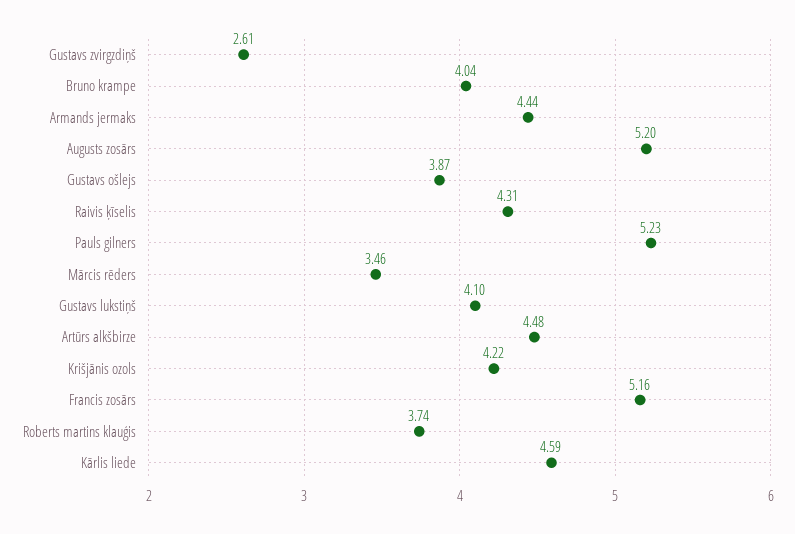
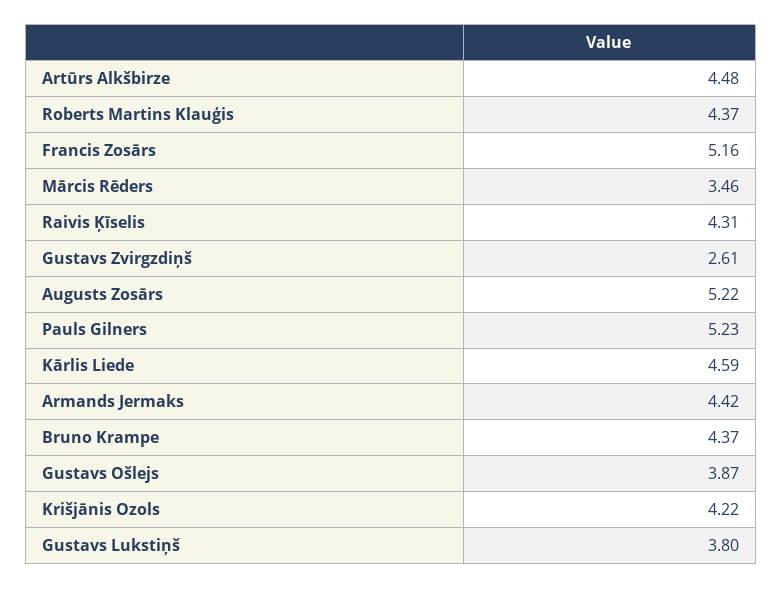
Bruno krampe: 4.04 -> 4.37
Armands jermaks: 4.44 -> 4.42
Augusts zosārs: 5.2 -> 5.22
Gustavs lukstiņš: 4.1 -> 3.8
Roberts martins klauģis: 3.74 -> 4.37

